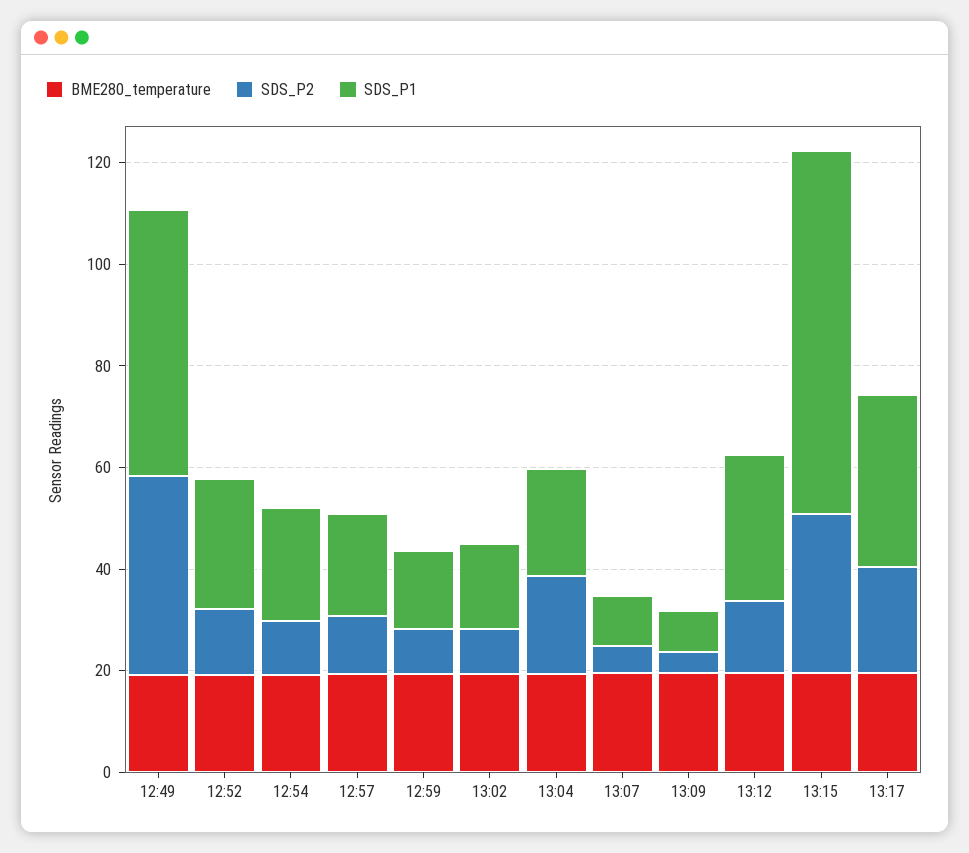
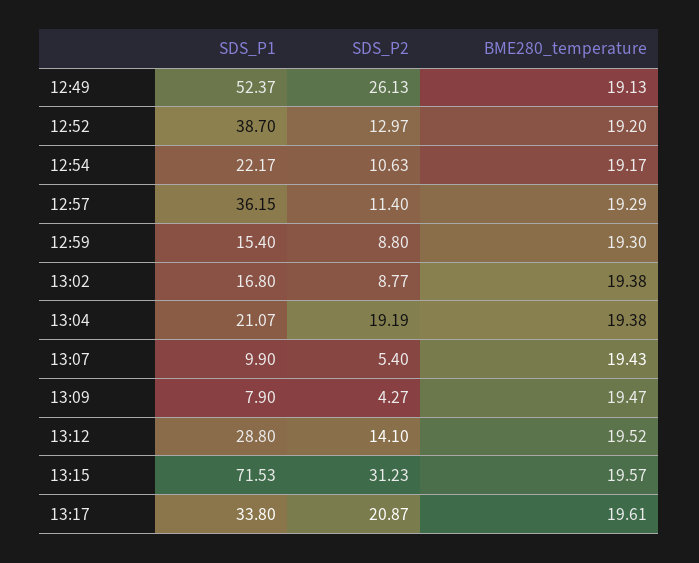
SDS_P2, 12:49: 40 -> 26.13
SDS_P1, 12:52: 25 -> 38.7
SDS_P1, 12:57: 20 -> 36.15

